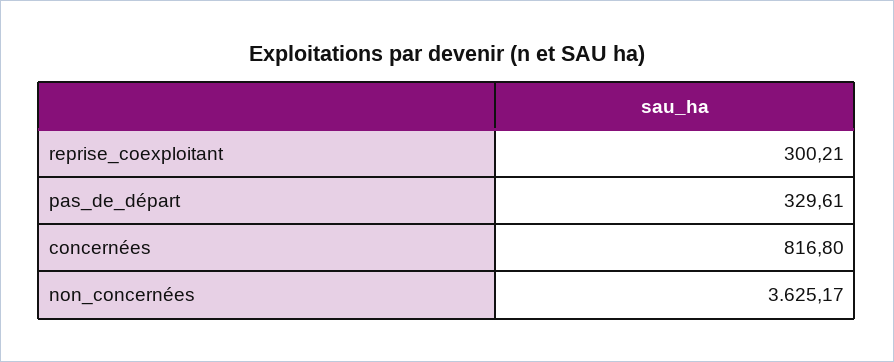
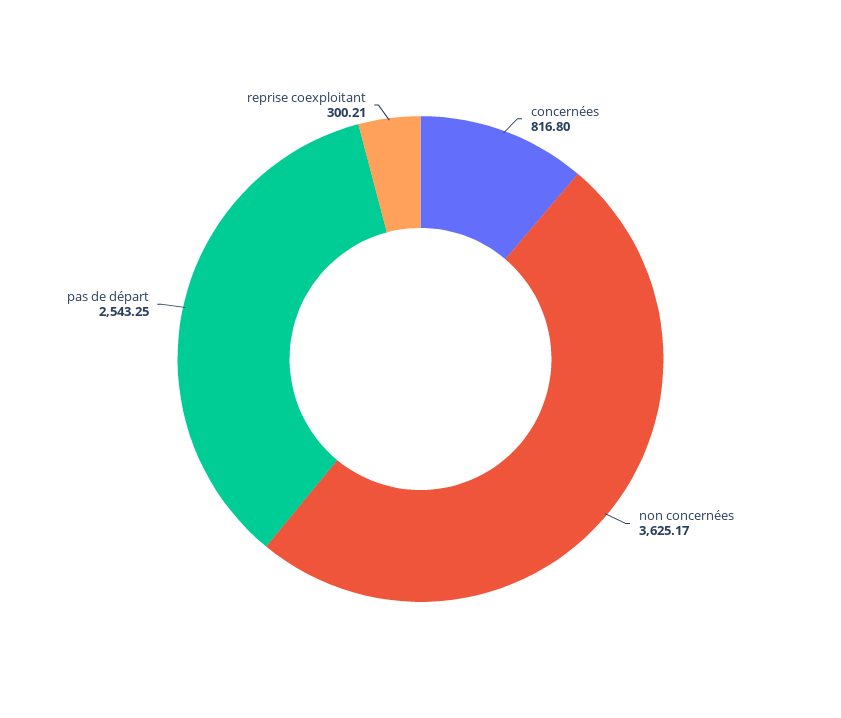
pas_de_départ: 329.61 -> 2543.25

